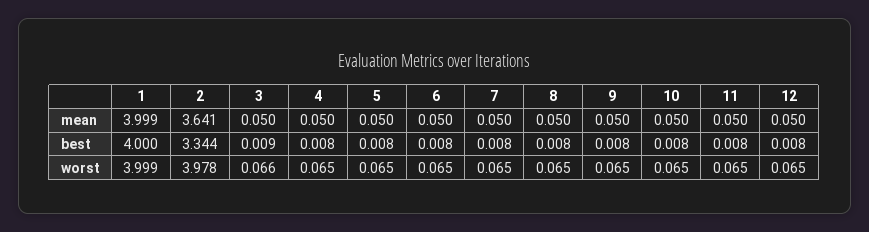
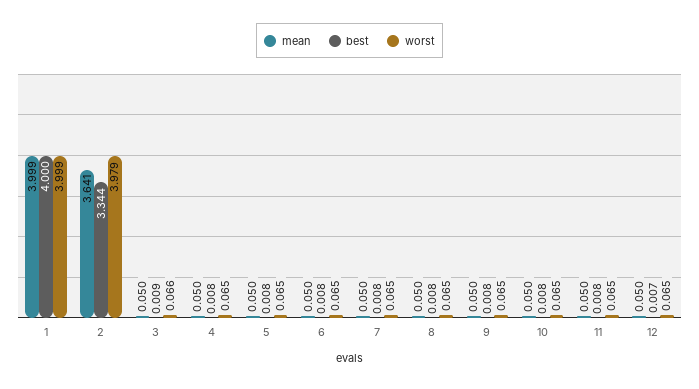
best, 12: 0.008 -> 0.007
worst, 2: 3.978 -> 3.979

